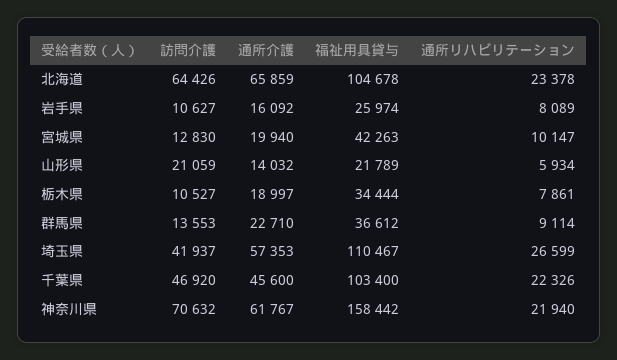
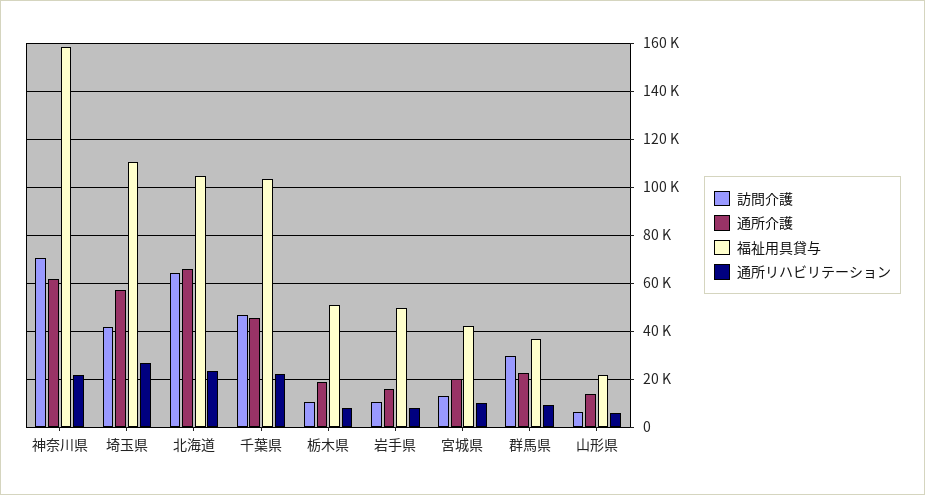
福祉用具貸与, 岩手県: 25974 -> 50000
訪問介護, 山形県: 21059 -> 5000
福祉用具貸与, 栃木県: 34444 -> 50000
訪問介護, 群馬県: 13553 -> 30000

